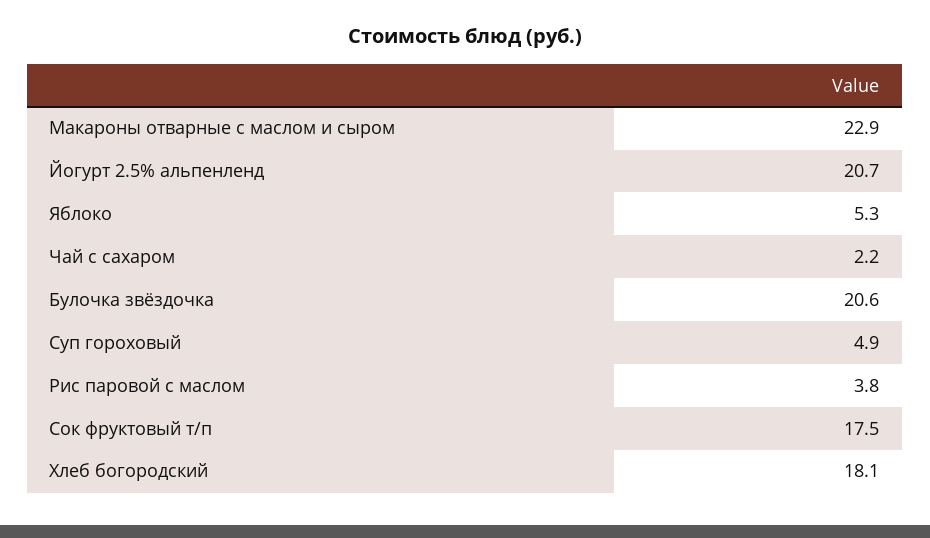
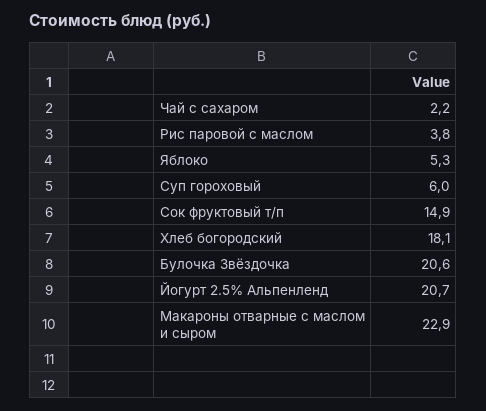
Суп гороховый: 4.9 -> 6
Сок фруктовый т/п: 17.5 -> 14.9

